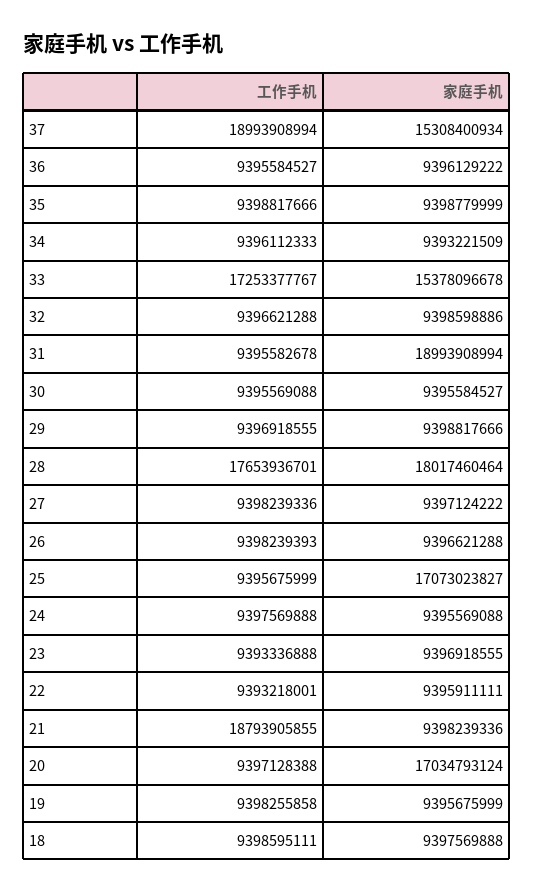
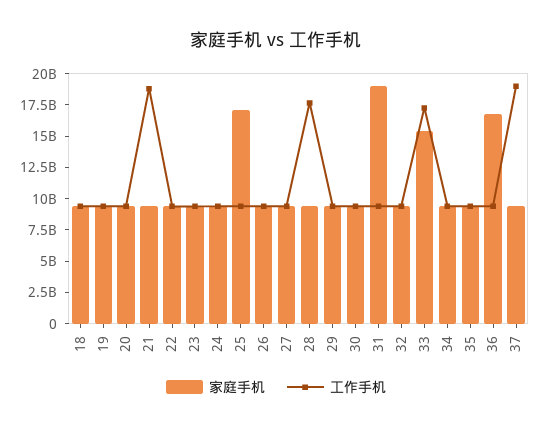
家庭手机, 37: 15308400934 -> 10000000000
家庭手机, 36: 9396129222 -> 17500000000
家庭手机, 28: 18017460464 -> 10000000000
家庭手机, 20: 17034793124 -> 10000000000

